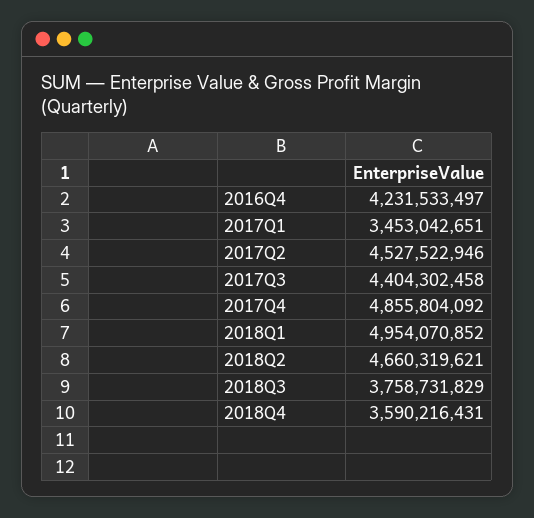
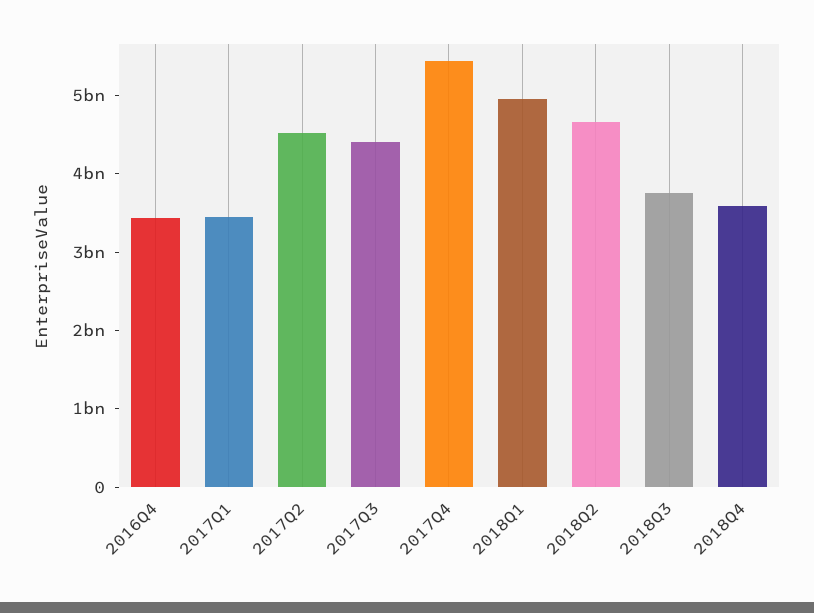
2016Q4: 4231533497 -> 3400000000
2017Q4: 4855804092 -> 5400000000

